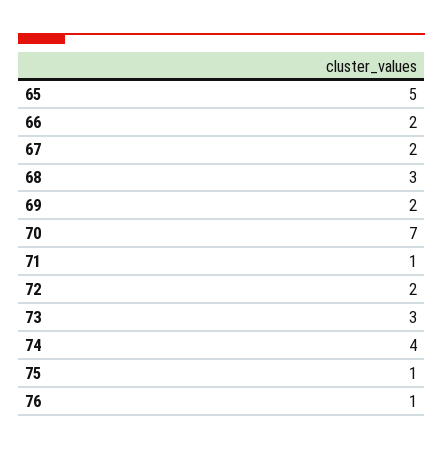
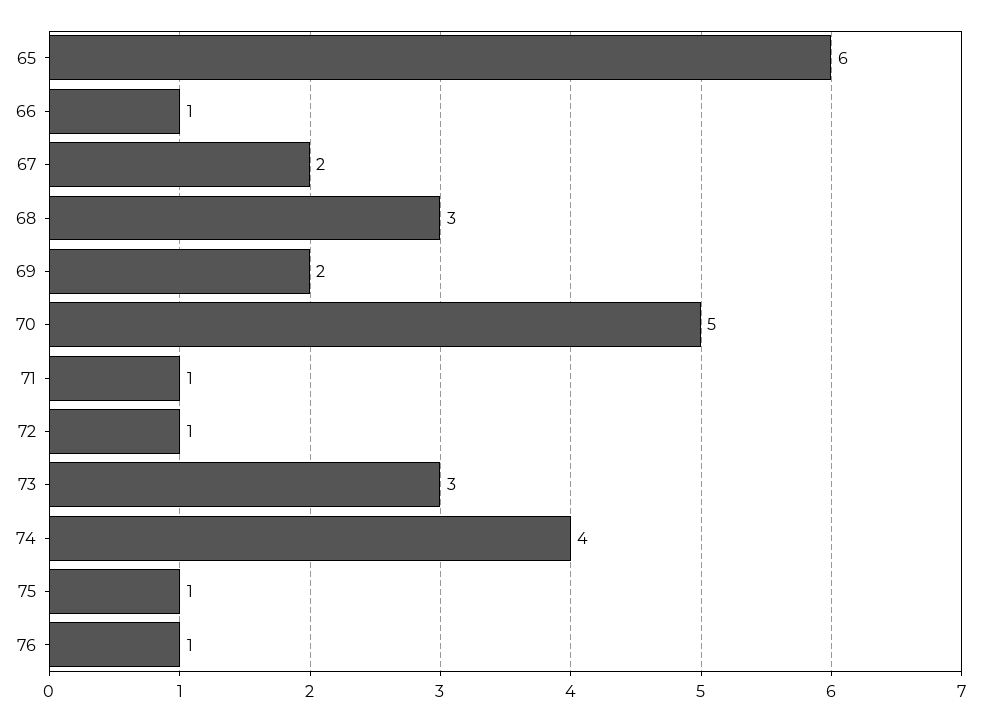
65: 5 -> 6
66: 2 -> 1
70: 7 -> 5
72: 2 -> 1

